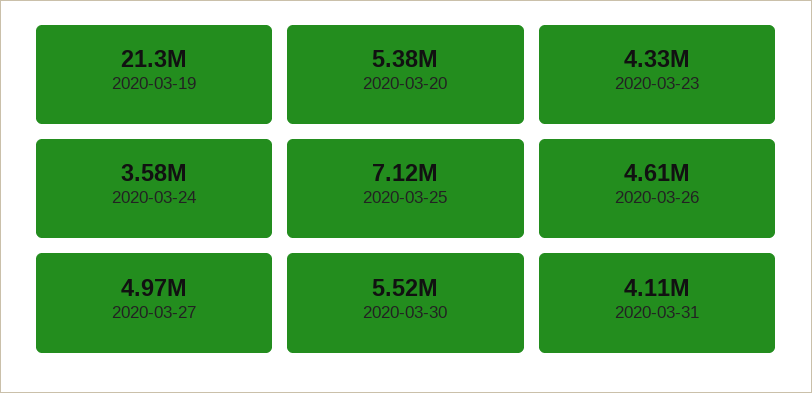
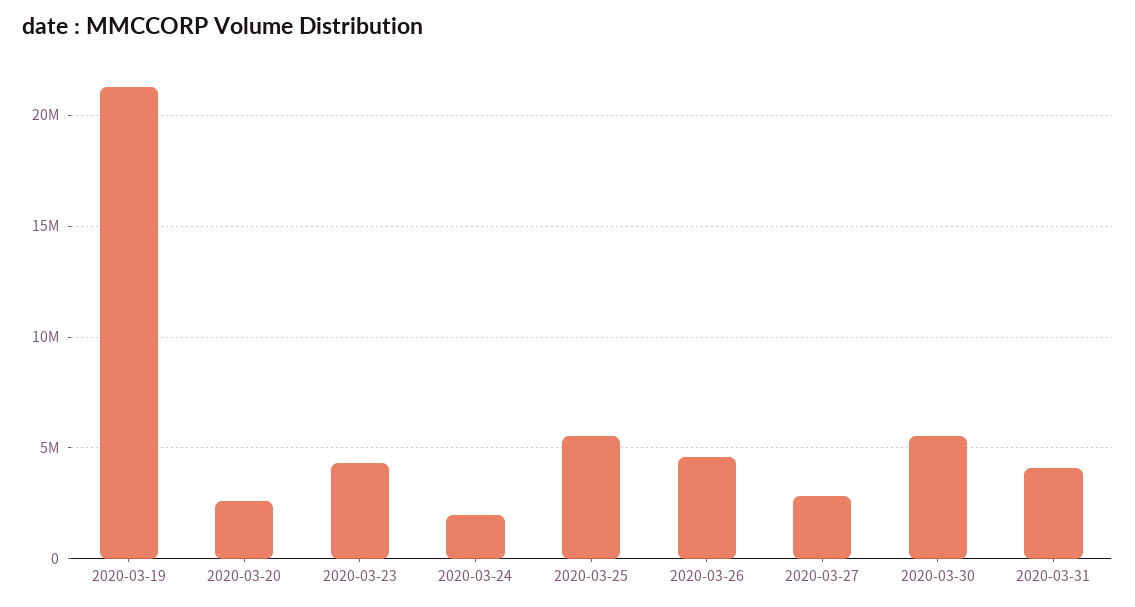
2020-03-20: 5380000 -> 2500000
2020-03-24: 3580000 -> 2000000
2020-03-25: 7120000 -> 5500000
2020-03-27: 4970000 -> 3000000

